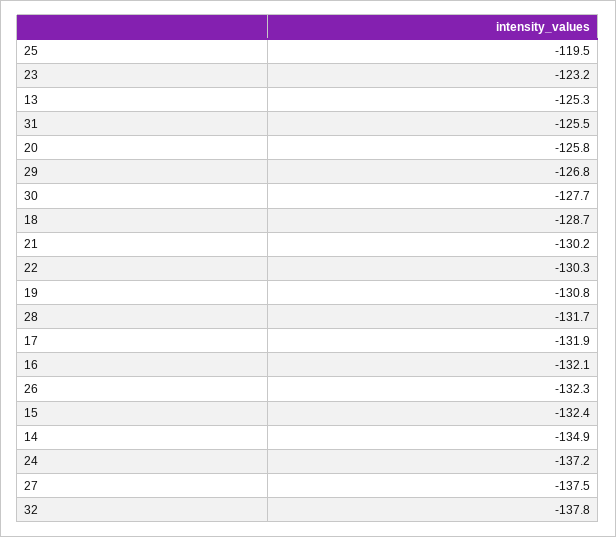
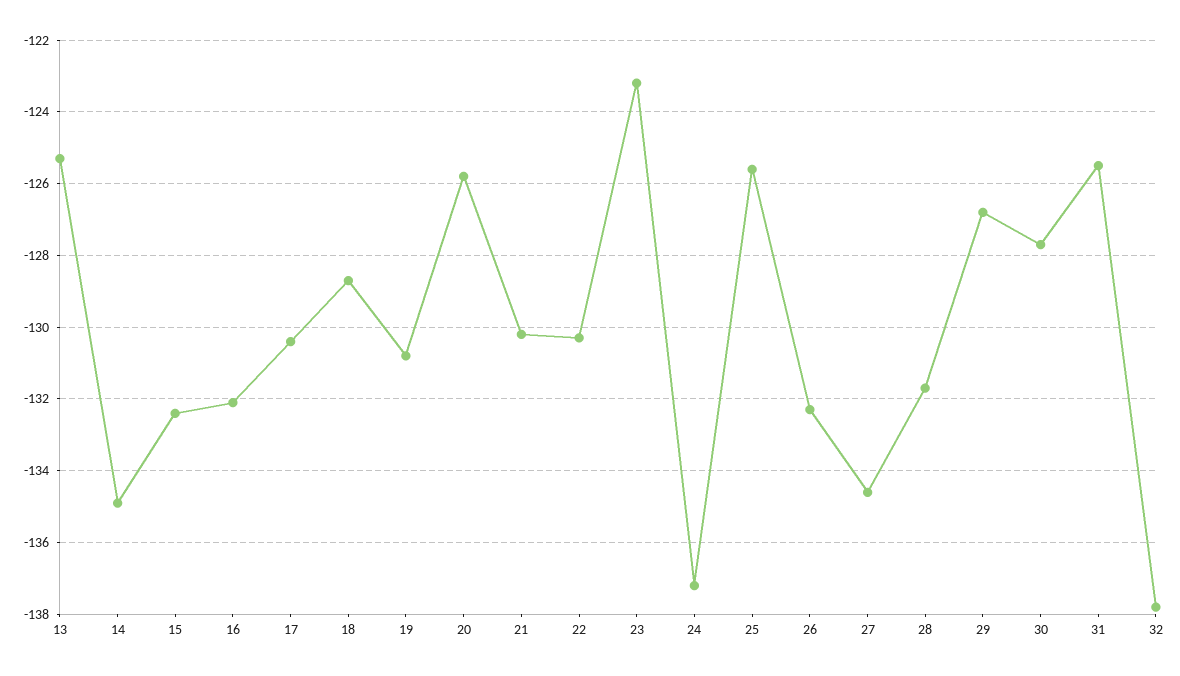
25: -119.5 -> -125.5
17: -131.9 -> -130.5
27: -137.5 -> -134.5

